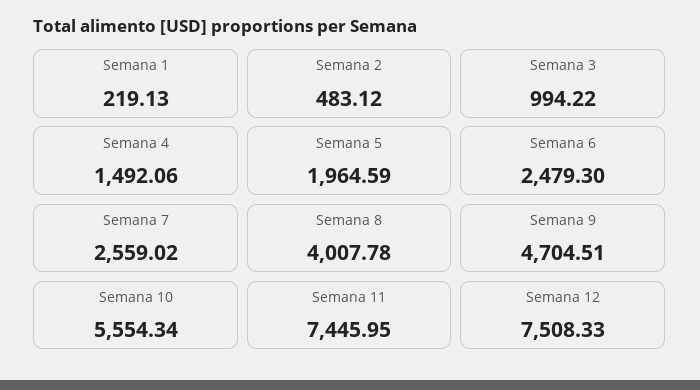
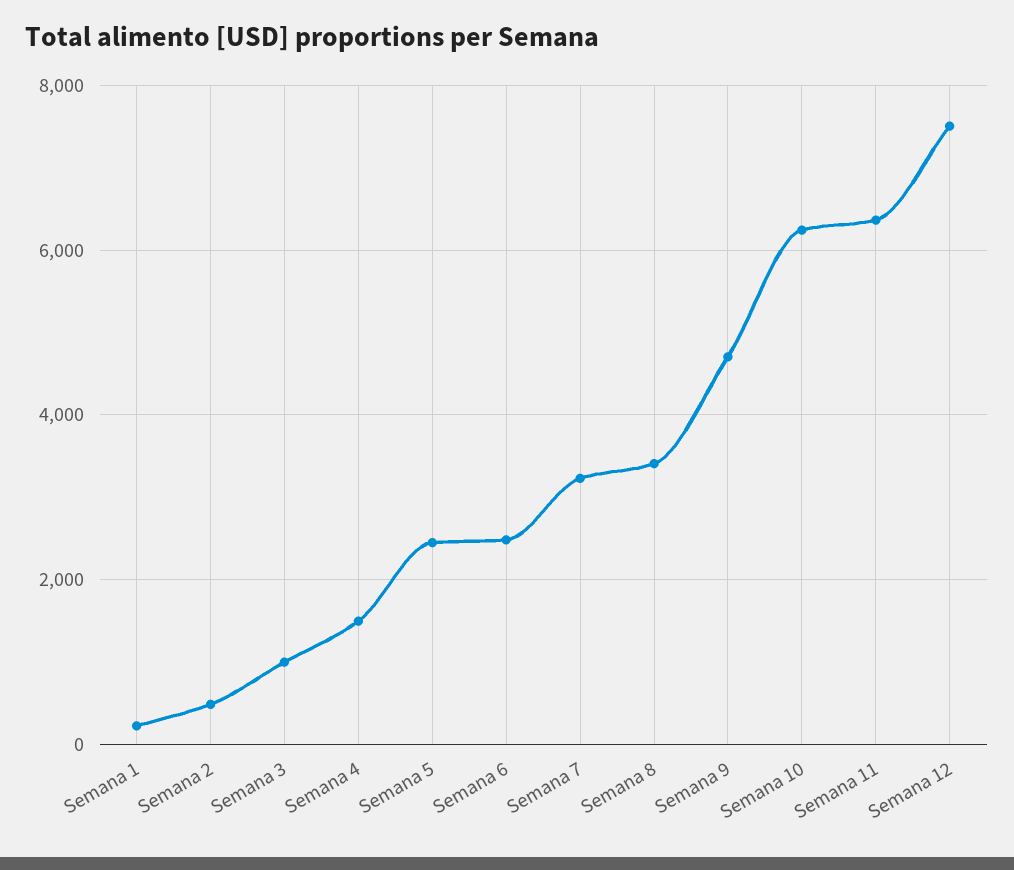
Semana 5: 1964.59 -> 2400
Semana 7: 2559.02 -> 3200
Semana 8: 4007.78 -> 3400
Semana 10: 5554.34 -> 6200
Semana 11: 7445.95 -> 6400

